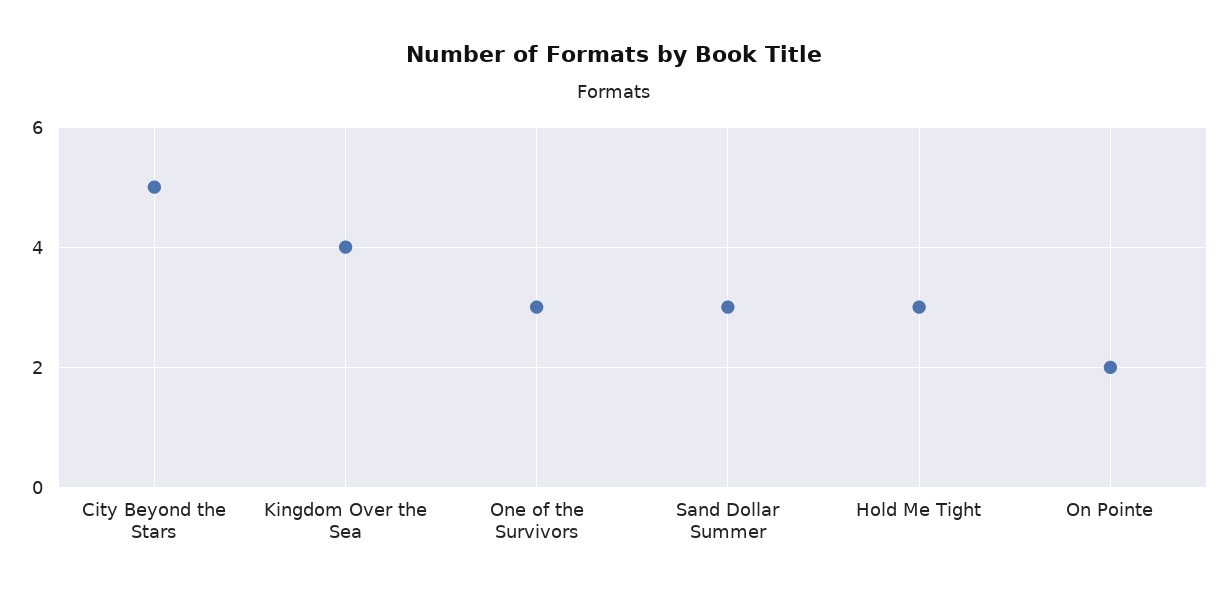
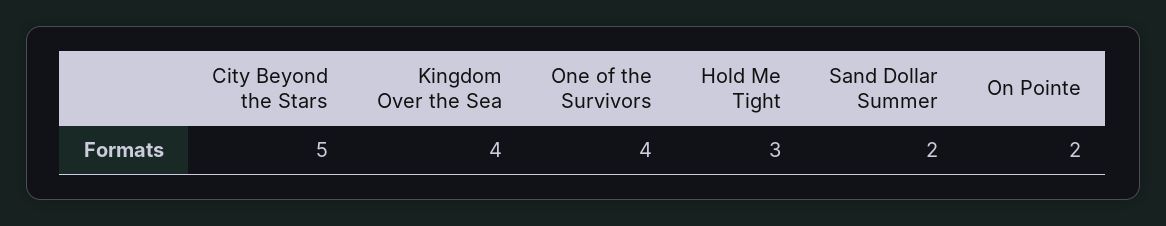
One of the Survivors: 3 -> 4
Sand Dollar Summer: 3 -> 2

